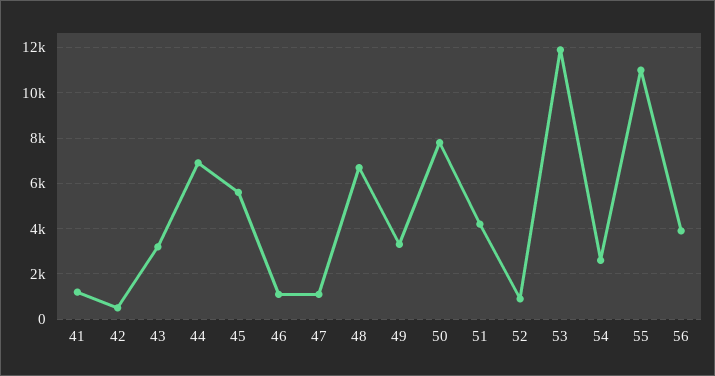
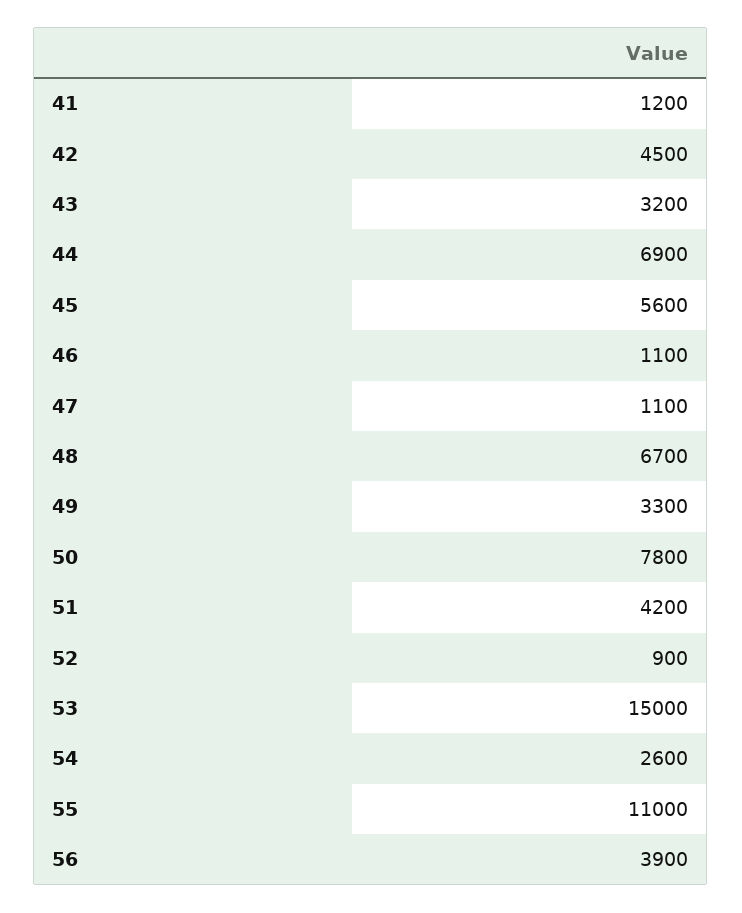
42: 500 -> 4500
53: 12000 -> 15000

